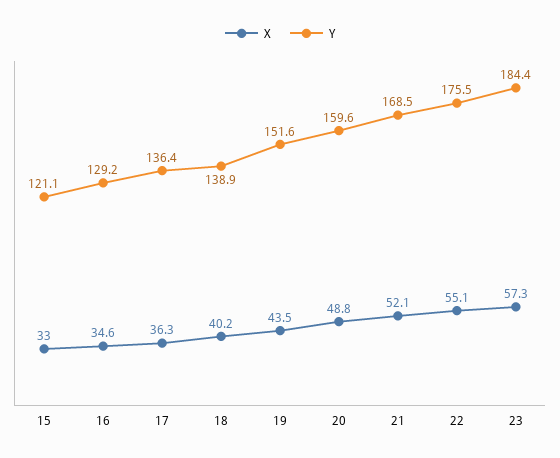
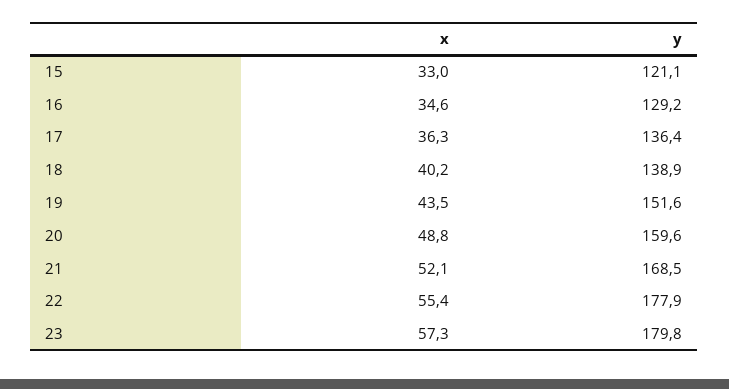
X, 22: 55.1 -> 55.4
Y, 22: 175.5 -> 177.9
Y, 23: 184.4 -> 179.8

